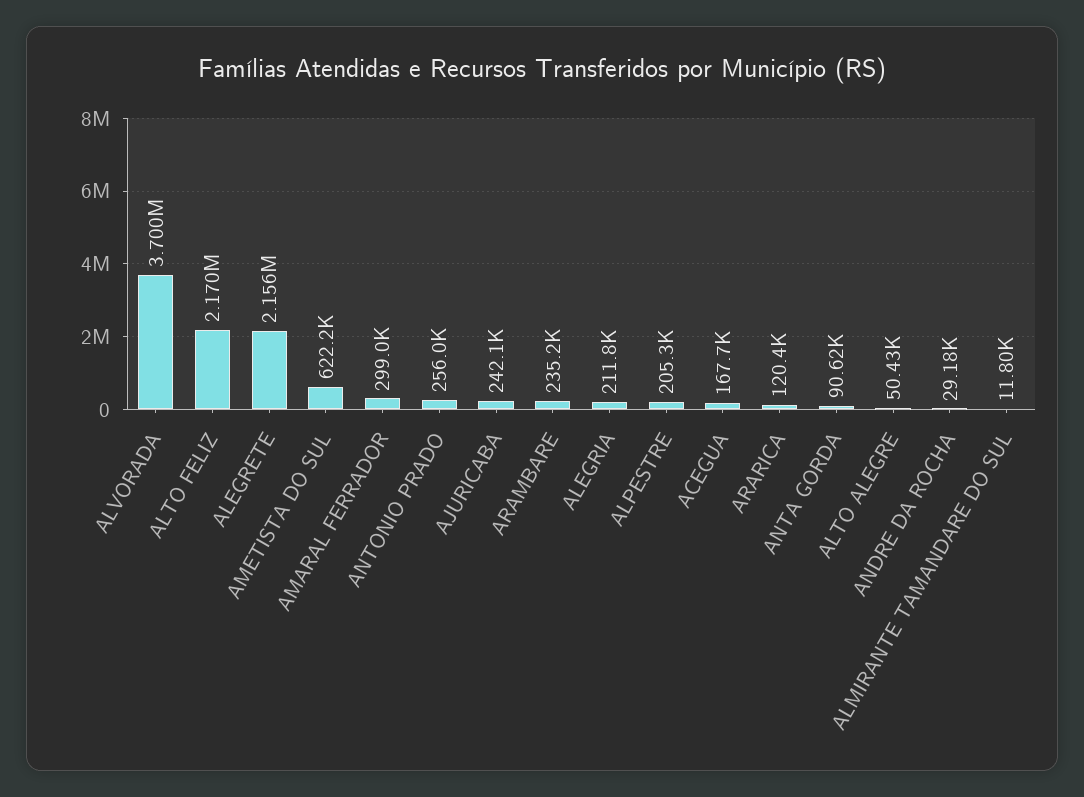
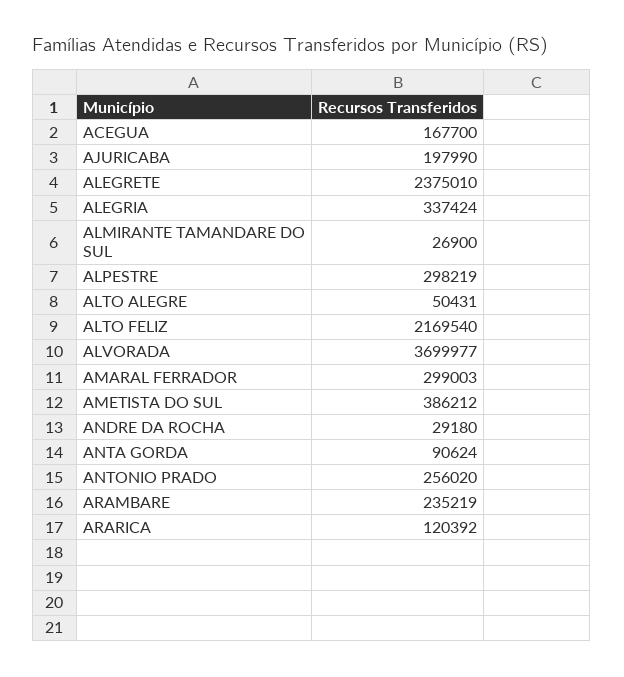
ALEGRETE: 2156000 -> 2375010
AMETISTA DO SUL: 622200 -> 386212
AJURICABA: 242100 -> 197990
ALEGRIA: 211800 -> 337424
ALPESTRE: 205300 -> 298219
ALMIRANTE TAMANDARE DO SUL: 11800 -> 26900

